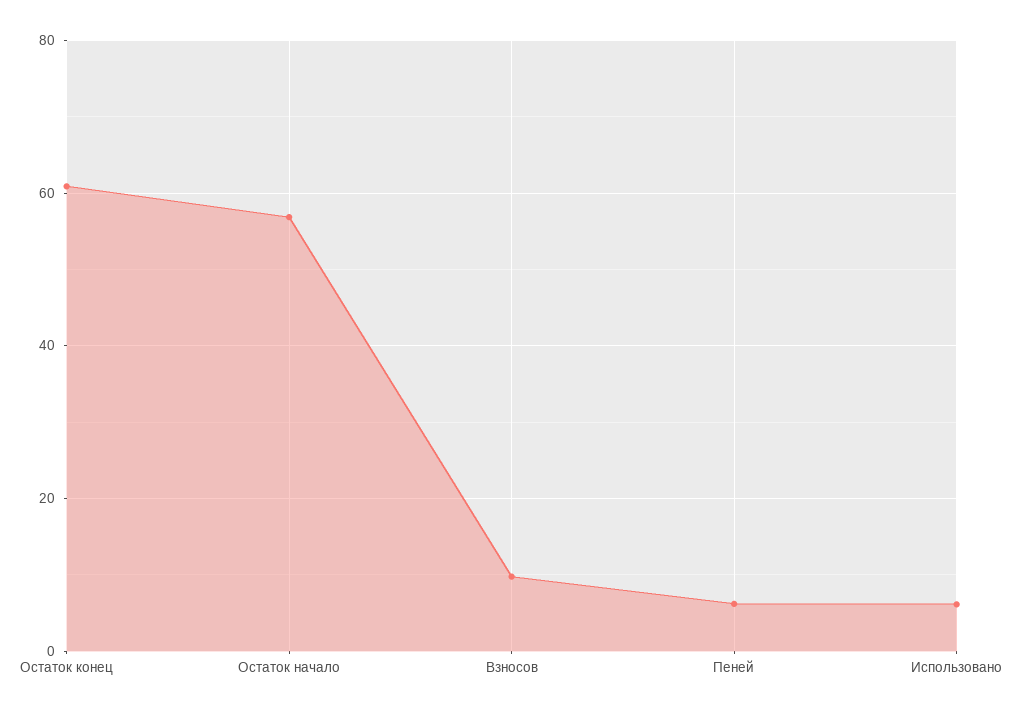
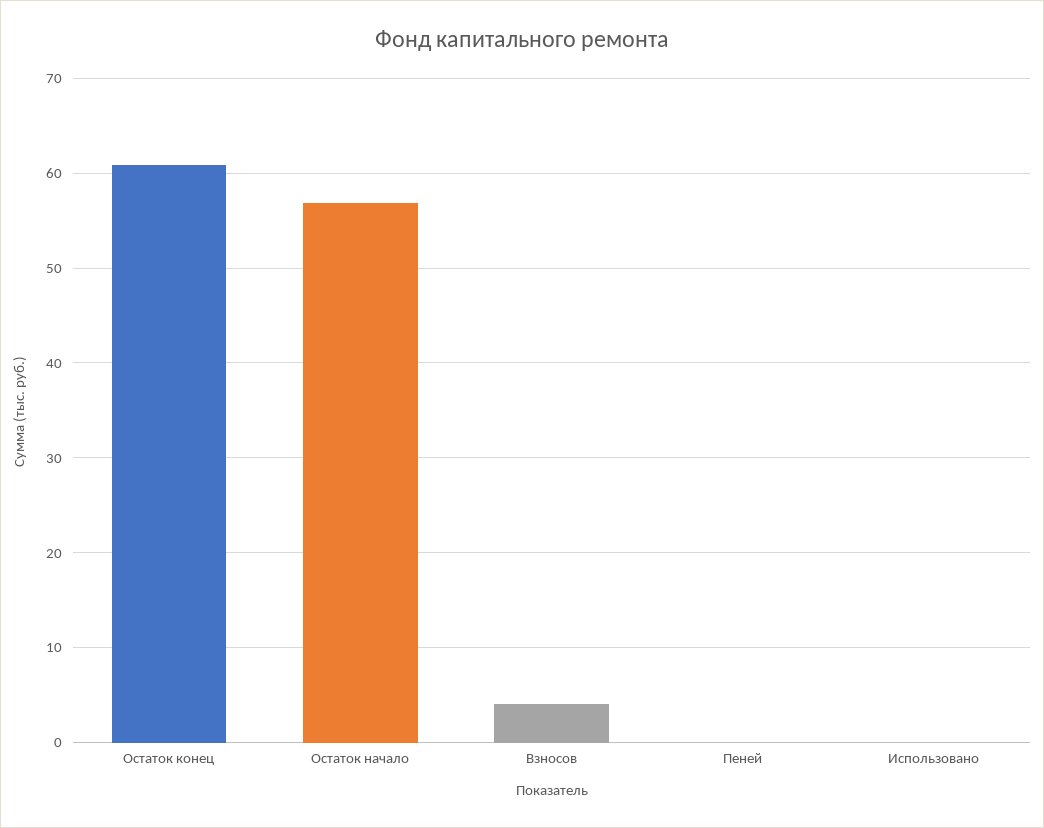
Взносов: 10 -> 4
Пеней: 6 -> 0
Использовано: 6 -> 0

